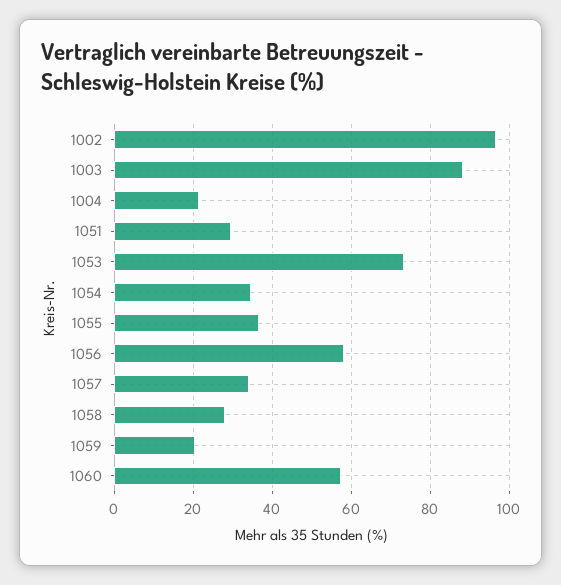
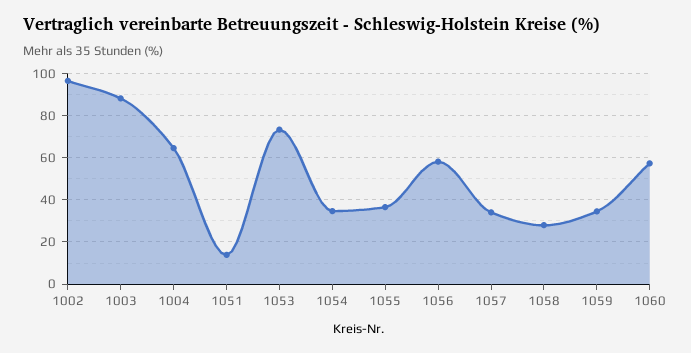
1004: 22 -> 65
1051: 30 -> 15
1059: 20 -> 35

